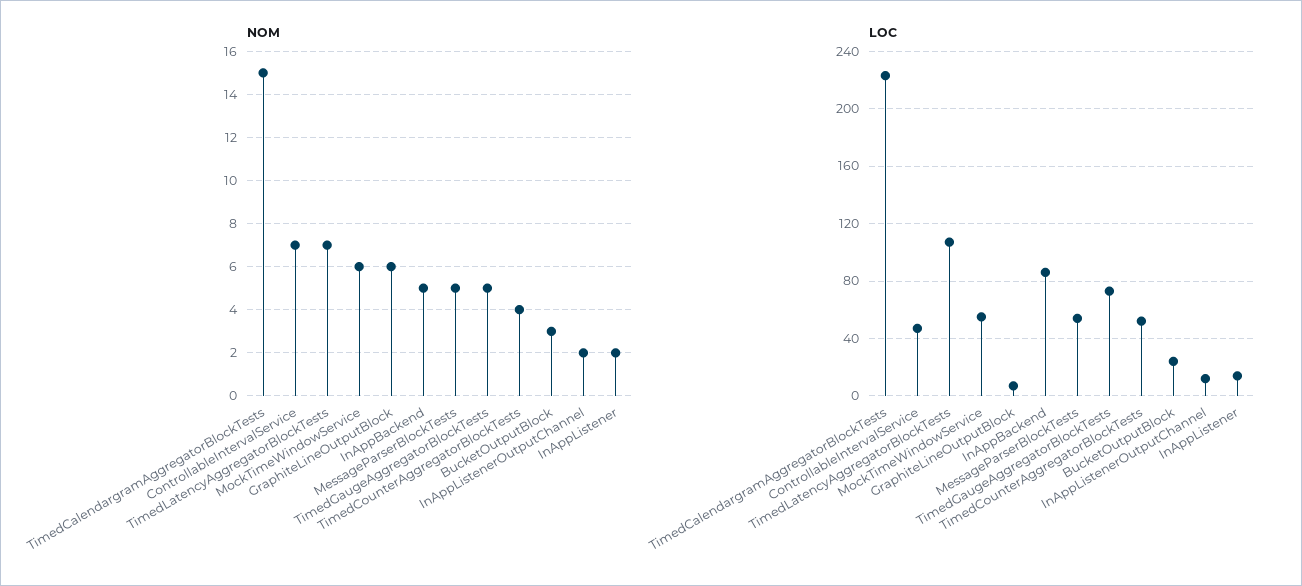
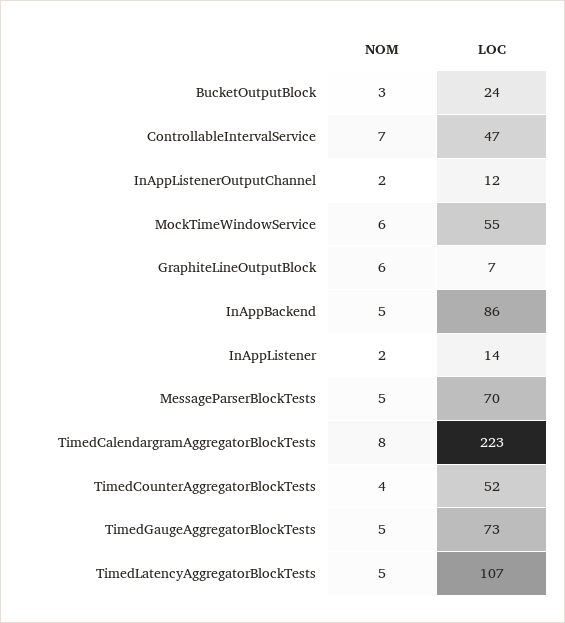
NOM, TimedCalendargramAggregatorBlockTests: 15 -> 8
NOM, TimedLatencyAggregatorBlockTests: 7 -> 5
LOC, MessageParserBlockTests: 55 -> 70

